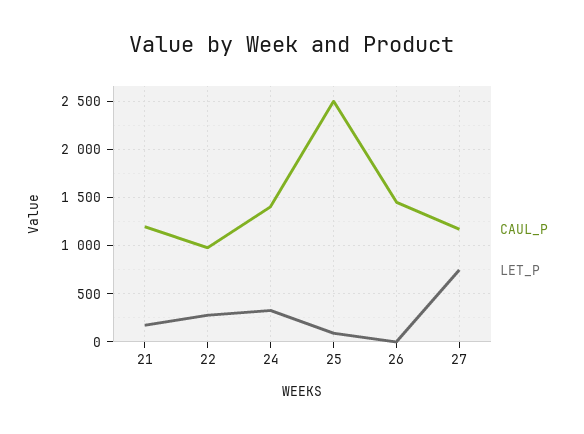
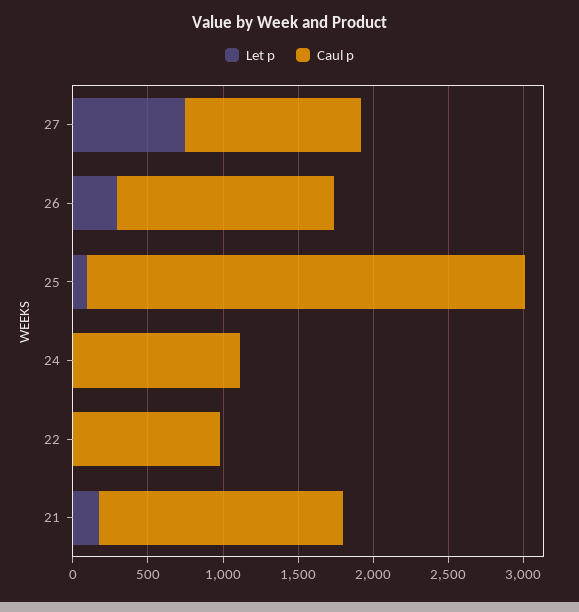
CAUL_P, 21: 1200 -> 1600
LET_P, 22: 300 -> 0
CAUL_P, 24: 1400 -> 1100
LET_P, 24: 300 -> 0
CAUL_P, 25: 2500 -> 2900
LET_P, 26: 0 -> 300

